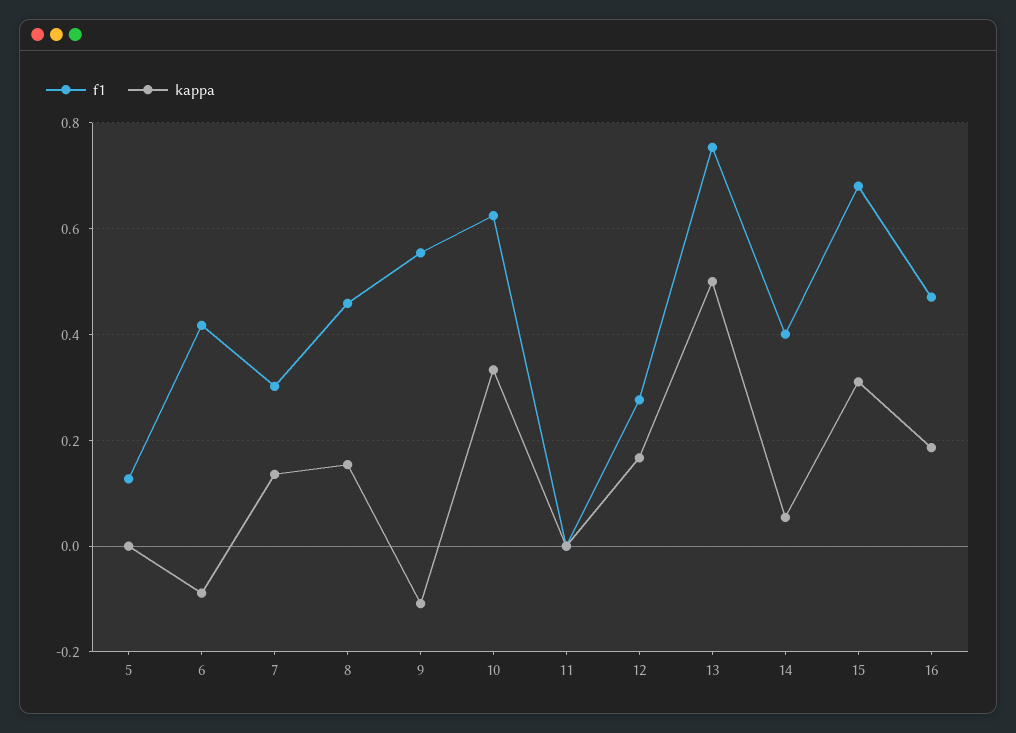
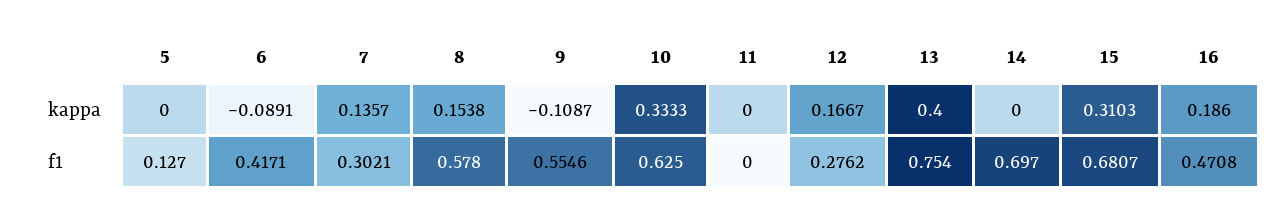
f1, 8: 0.46 -> 0.578
kappa, 13: 0.5 -> 0.4
f1, 14: 0.4 -> 0.697
kappa, 14: 0.06 -> 0

